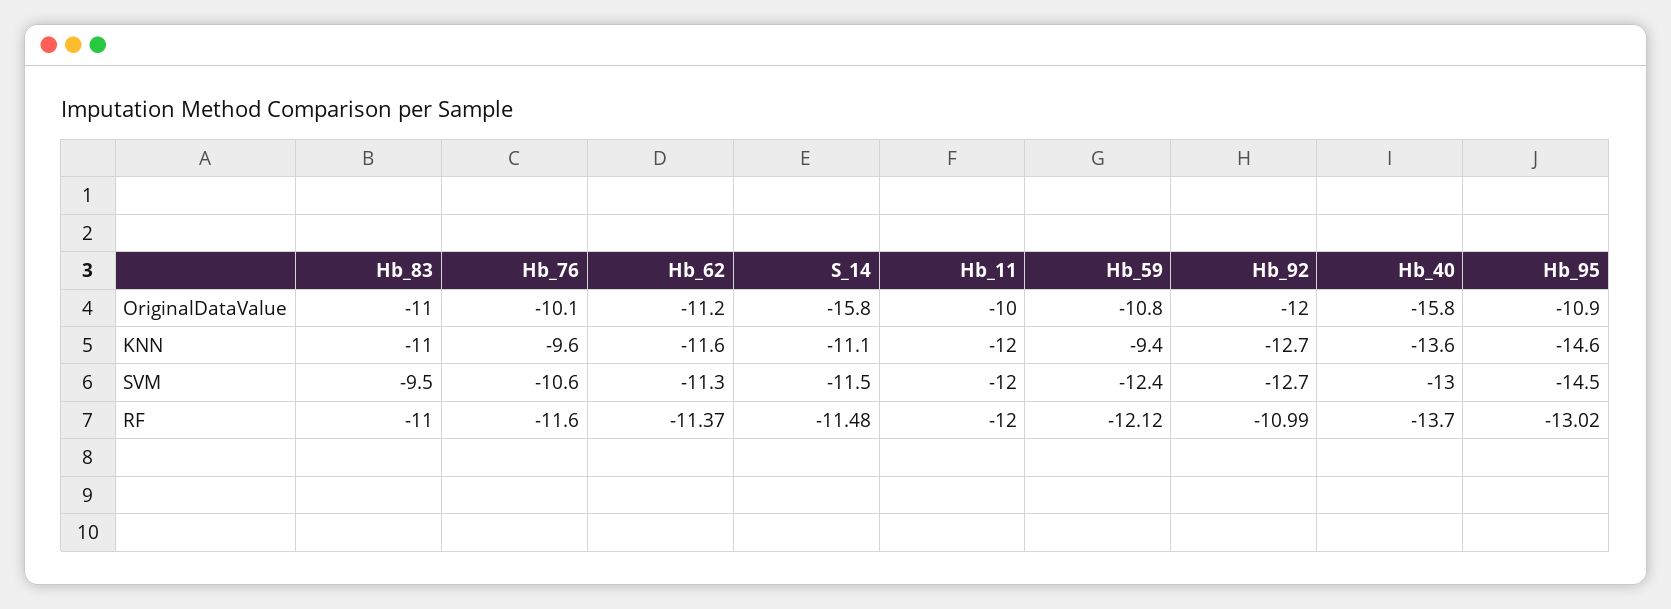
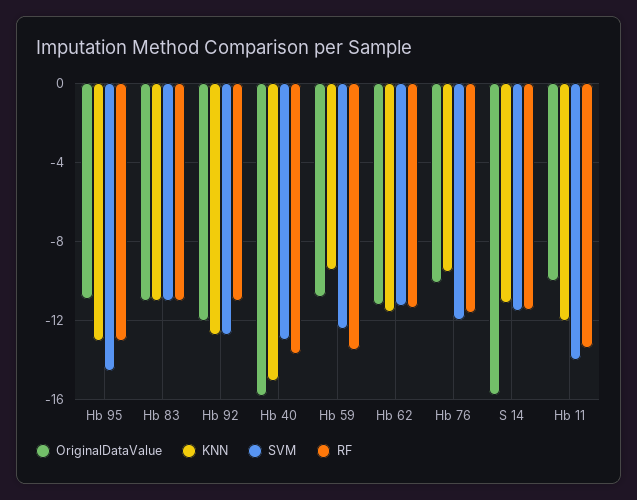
KNN, Hb_40: -13.6 -> -15
KNN, Hb_95: -14.6 -> -13
SVM, Hb_83: -9.5 -> -11
SVM, Hb_76: -10.6 -> -12
SVM, Hb_11: -12 -> -14
RF, Hb_11: -12 -> -13.5
RF, Hb_59: -12.12 -> -13.5

